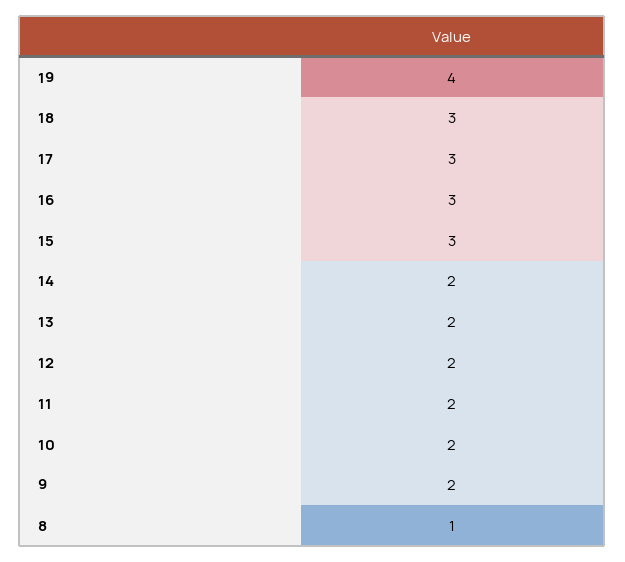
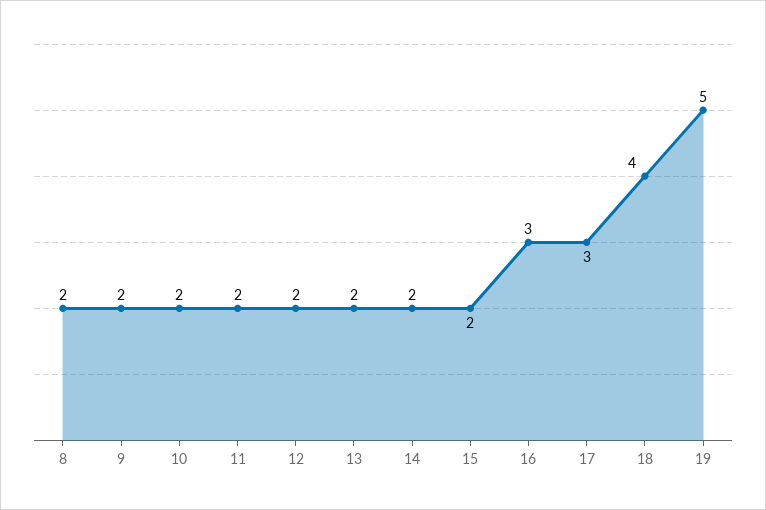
19: 4 -> 5
18: 3 -> 4
15: 3 -> 2
8: 1 -> 2

